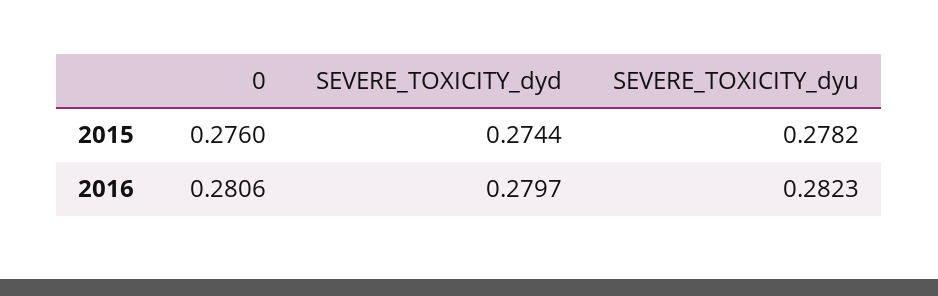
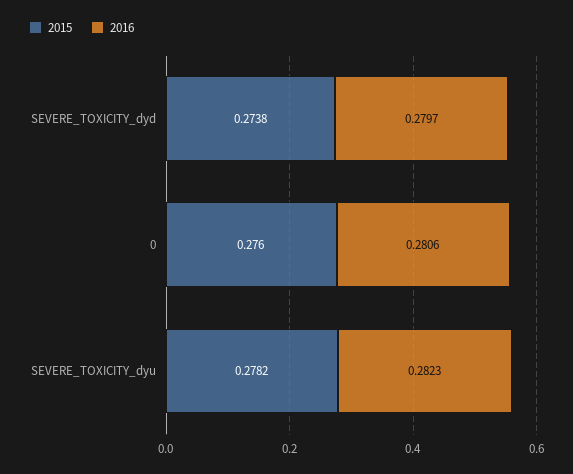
2015, SEVERE_TOXICITY_dyd: 0.2744 -> 0.2738

